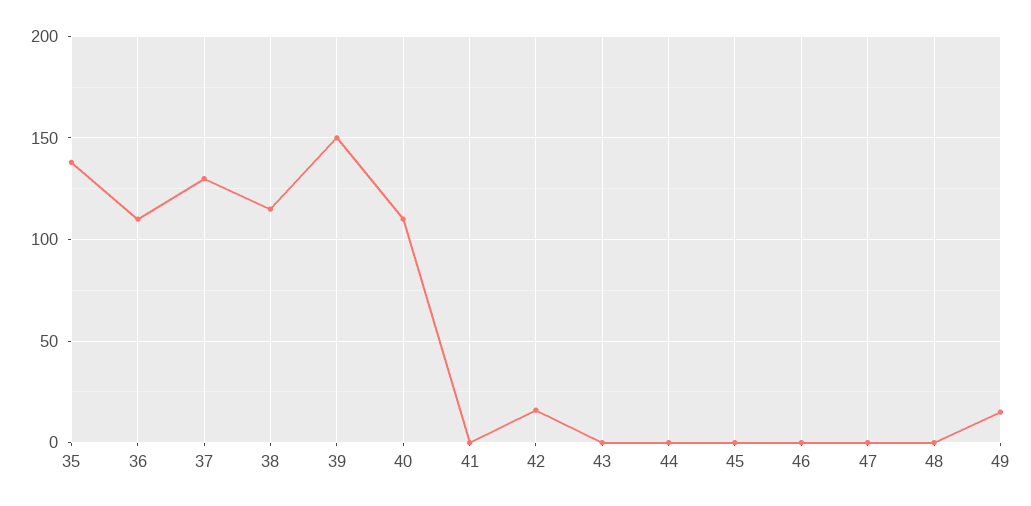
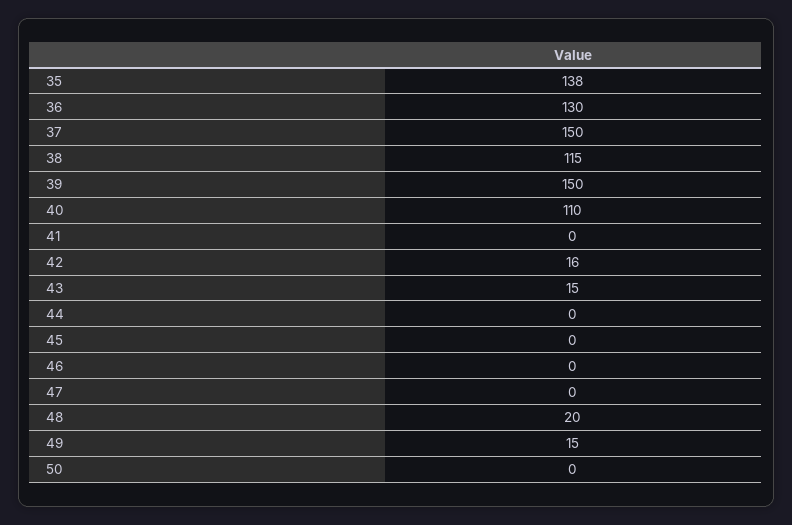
36: 110 -> 130
37: 130 -> 150
43: 0 -> 15
48: 0 -> 20
50: none -> 0

